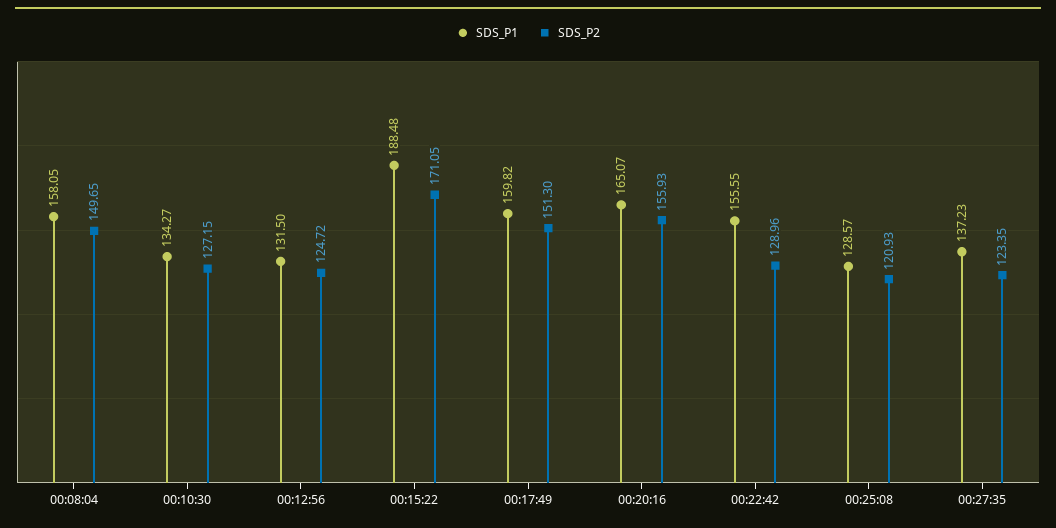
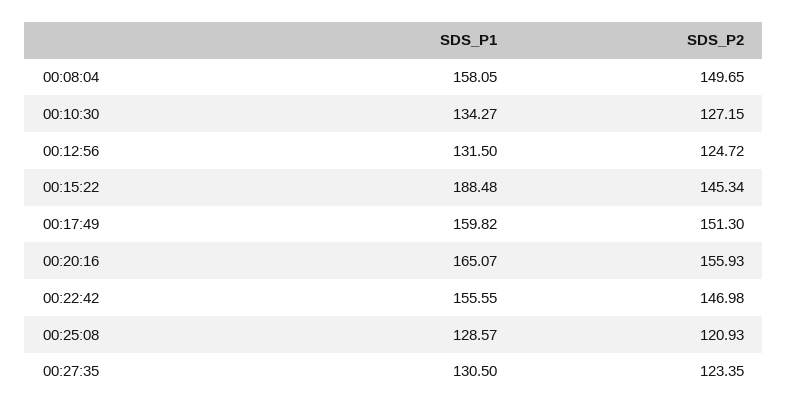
SDS_P2, 00:15:22: 171.05 -> 145.34
SDS_P2, 00:22:42: 128.96 -> 146.98
SDS_P1, 00:27:35: 137.23 -> 130.5

